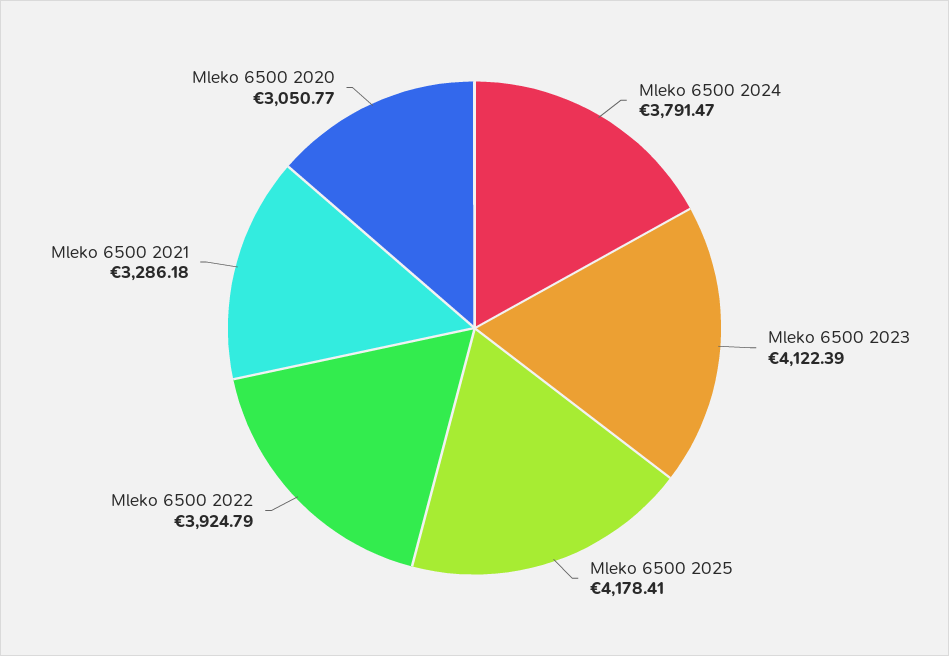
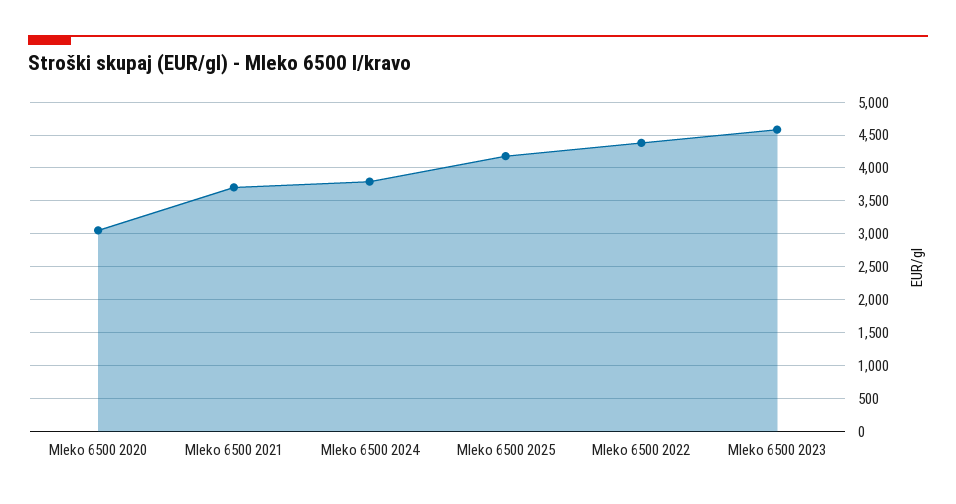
Mleko 6500 2023: 4122.39 -> 4600
Mleko 6500 2022: 3924.79 -> 4400
Mleko 6500 2021: 3286.18 -> 3700

